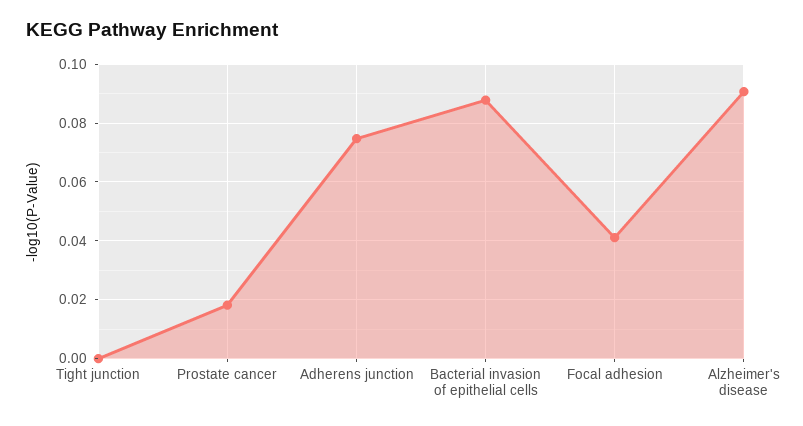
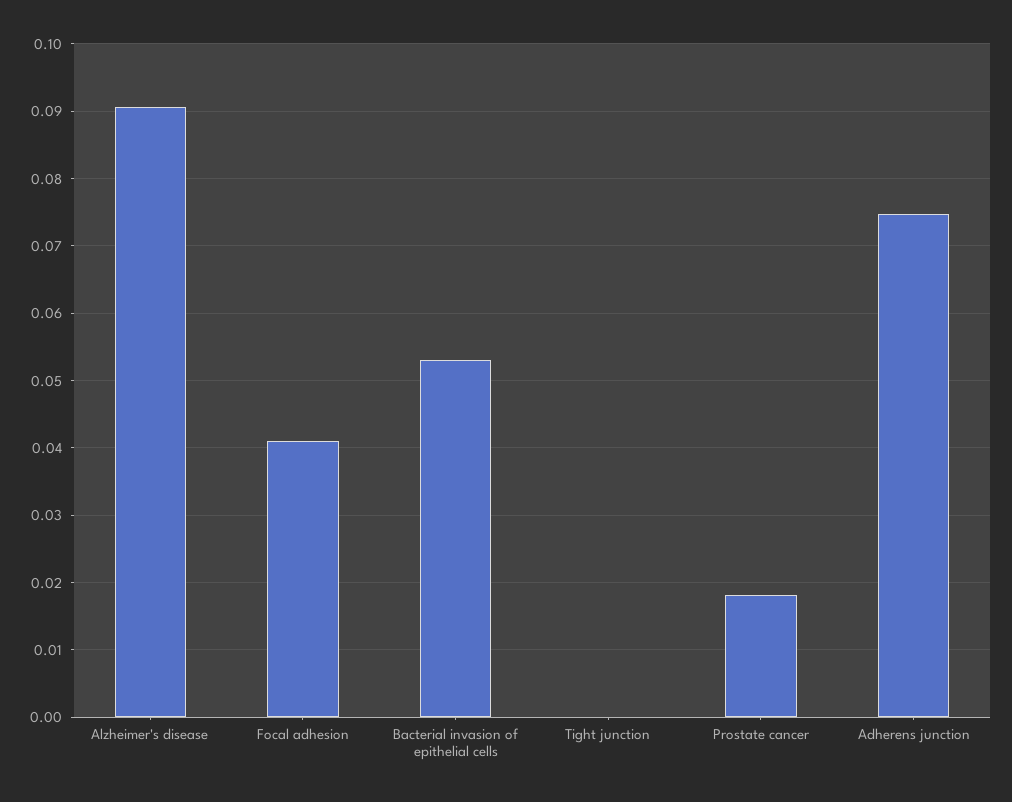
Bacterial invasion of epithelial cells: 0.0875 -> 0.053

